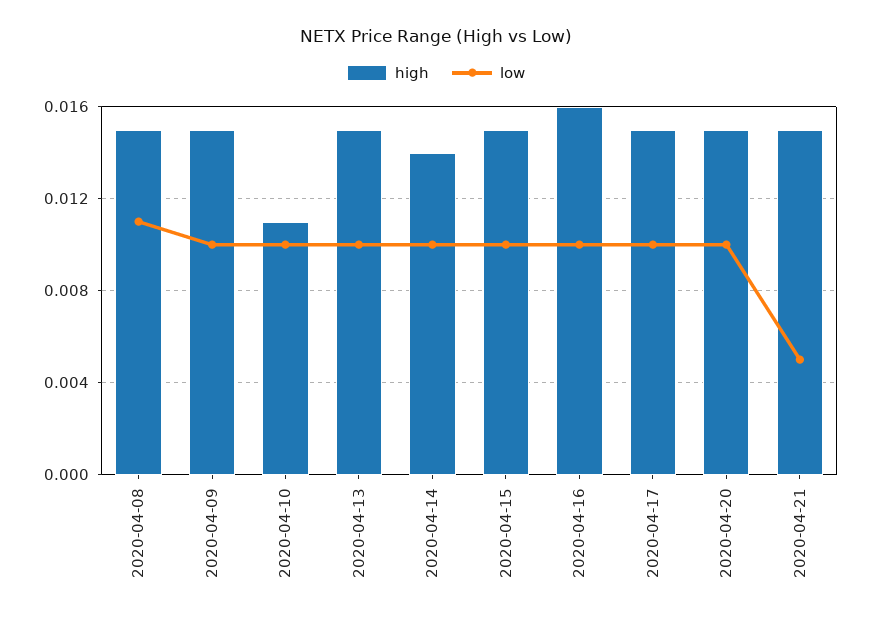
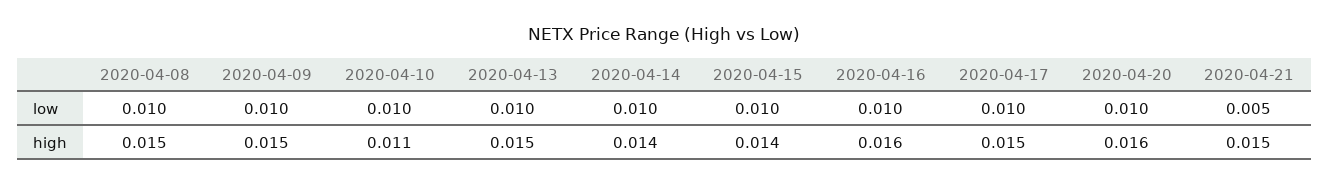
low, 2020-04-08: 0.011 -> 0.01
high, 2020-04-15: 0.015 -> 0.014
high, 2020-04-20: 0.015 -> 0.016

